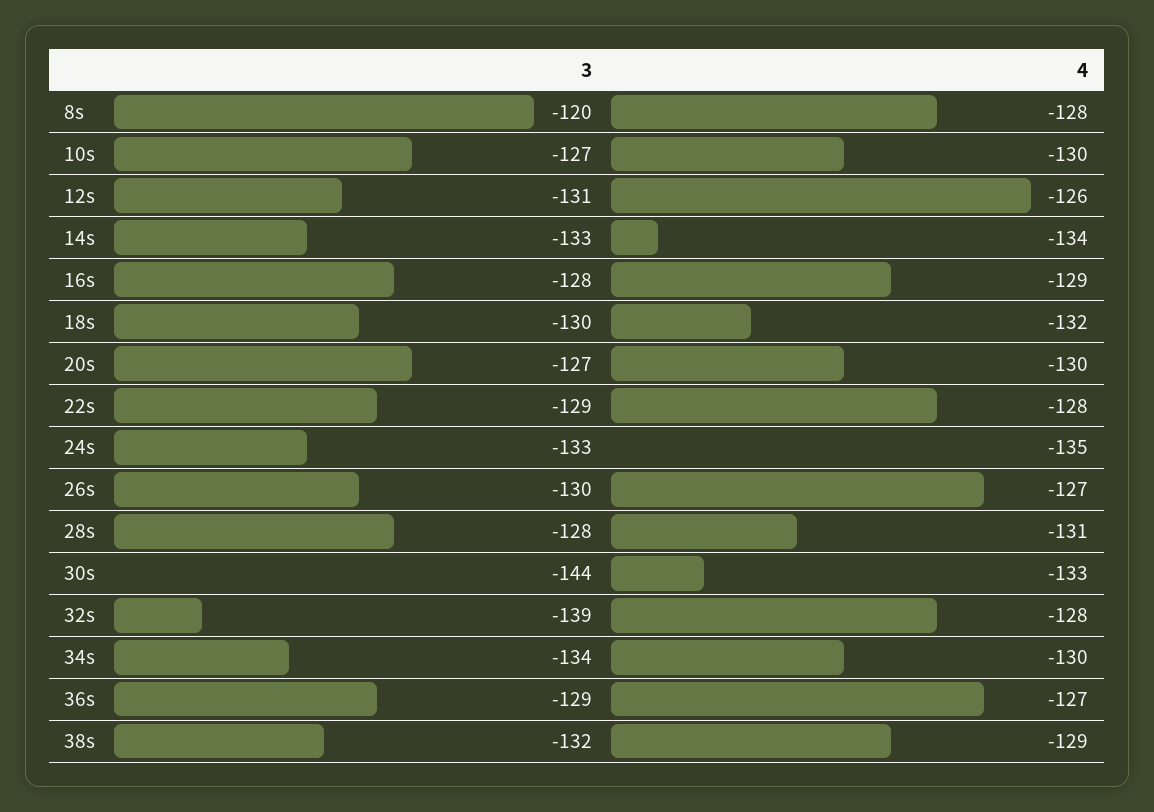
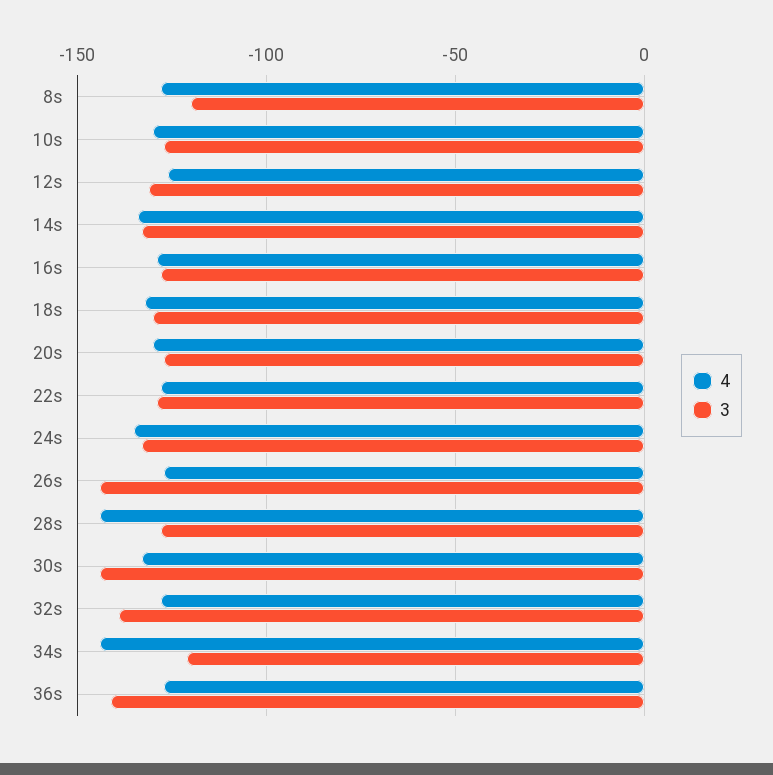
3, 26s: -130 -> -145
4, 28s: -131 -> -145
3, 34s: -134 -> -120
4, 34s: -130 -> -145
3, 36s: -129 -> -140
3, 38s: -132 -> none
4, 38s: -129 -> none

